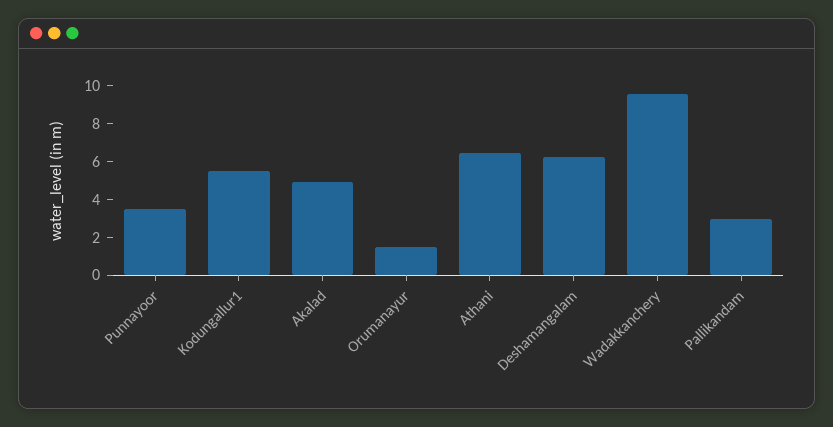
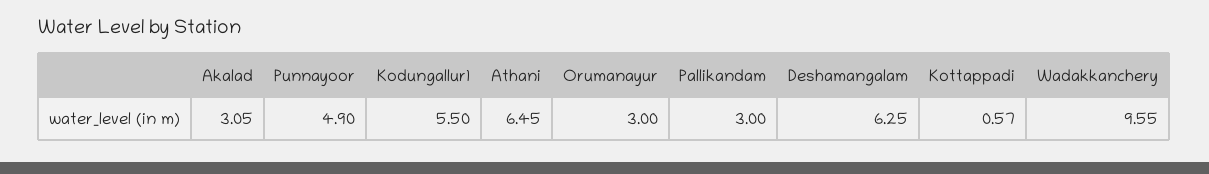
Punnayoor: 3.5 -> 4.9
Akalad: 5 -> 3.05
Orumanayur: 1.5 -> 3
Kottappadi: none -> 0.57

